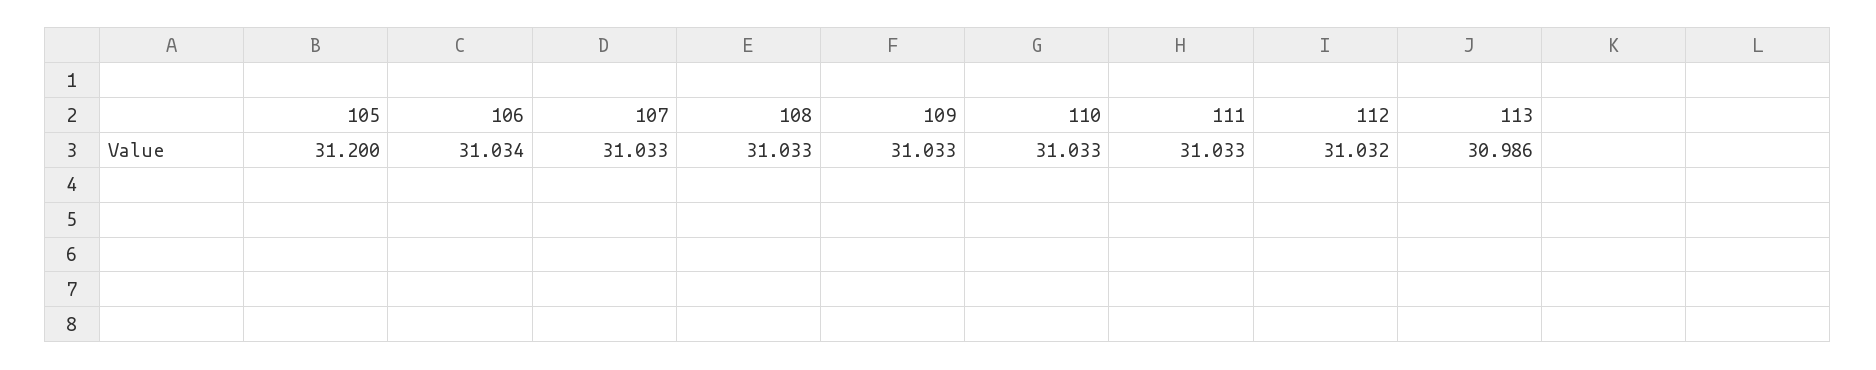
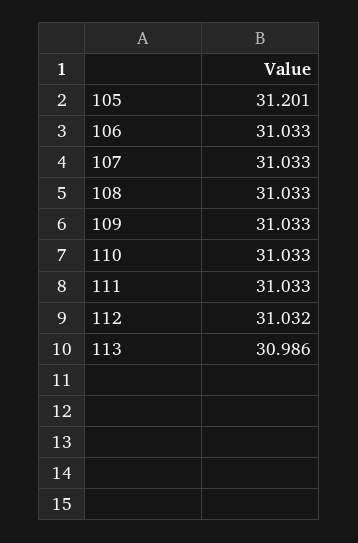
105: 31.2 -> 31.201
106: 31.034 -> 31.033

